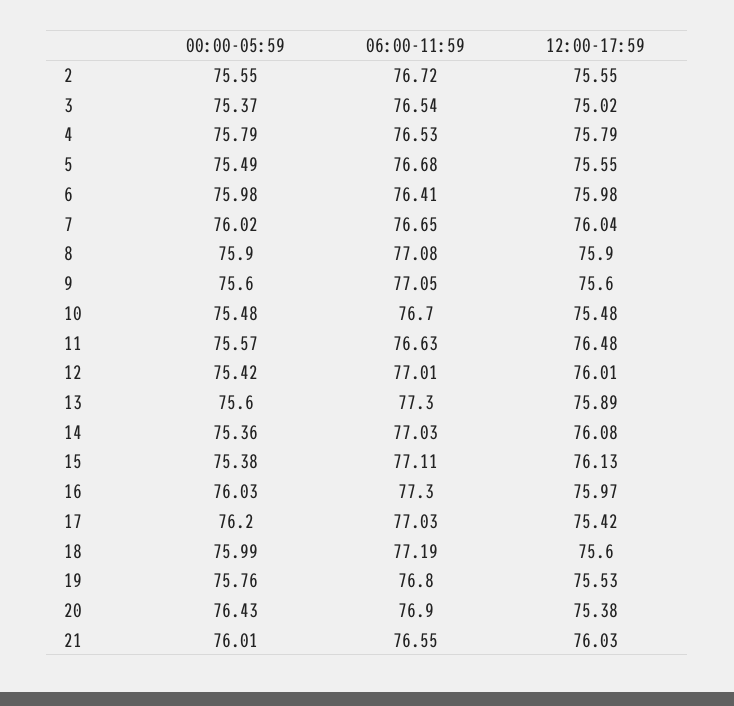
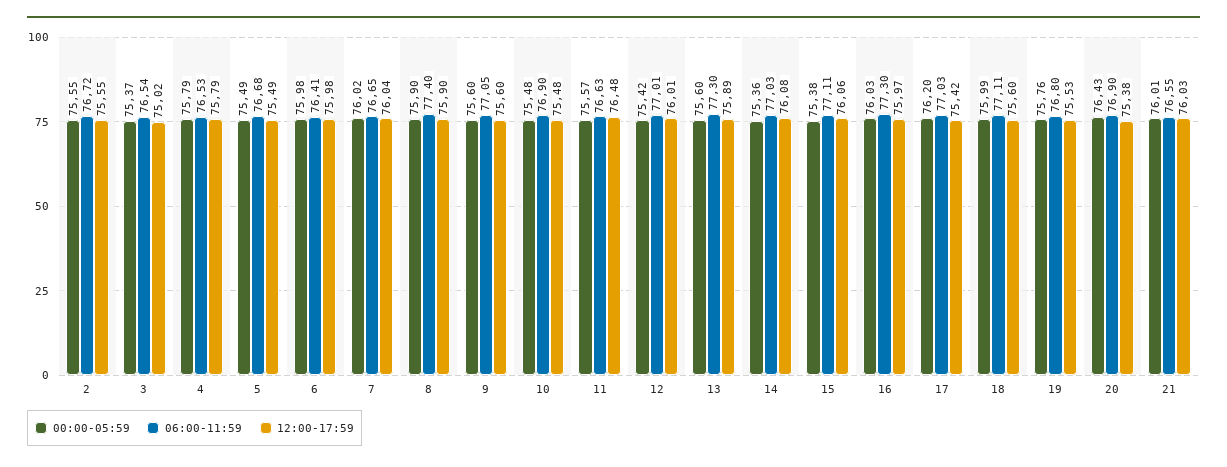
12:00-17:59, 5: 75.55 -> 75.49
06:00-11:59, 8: 77.08 -> 77.4
06:00-11:59, 10: 76.7 -> 76.9
12:00-17:59, 15: 76.13 -> 76.06
06:00-11:59, 18: 77.19 -> 77.11

